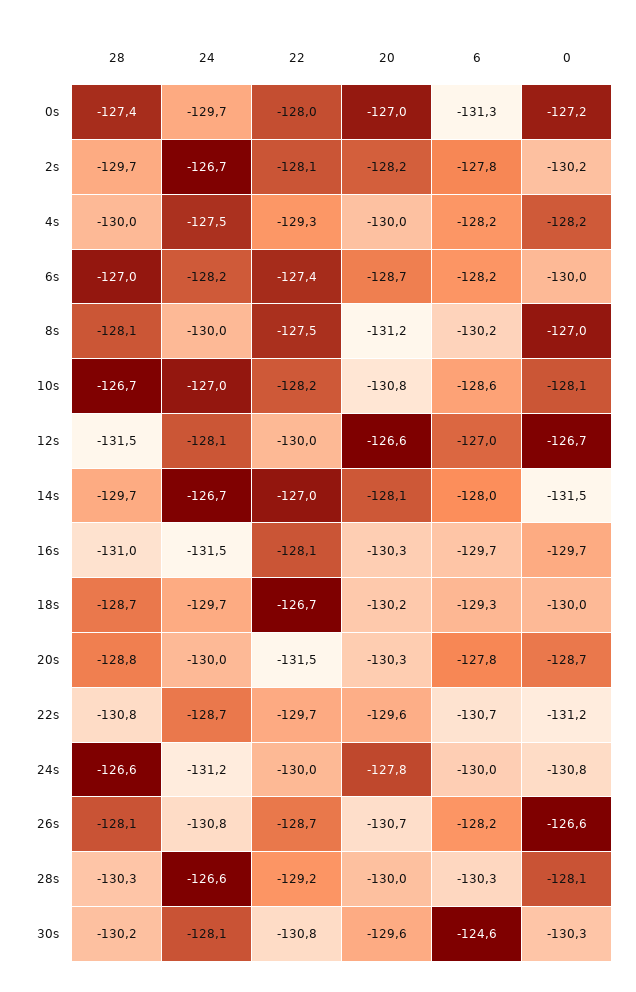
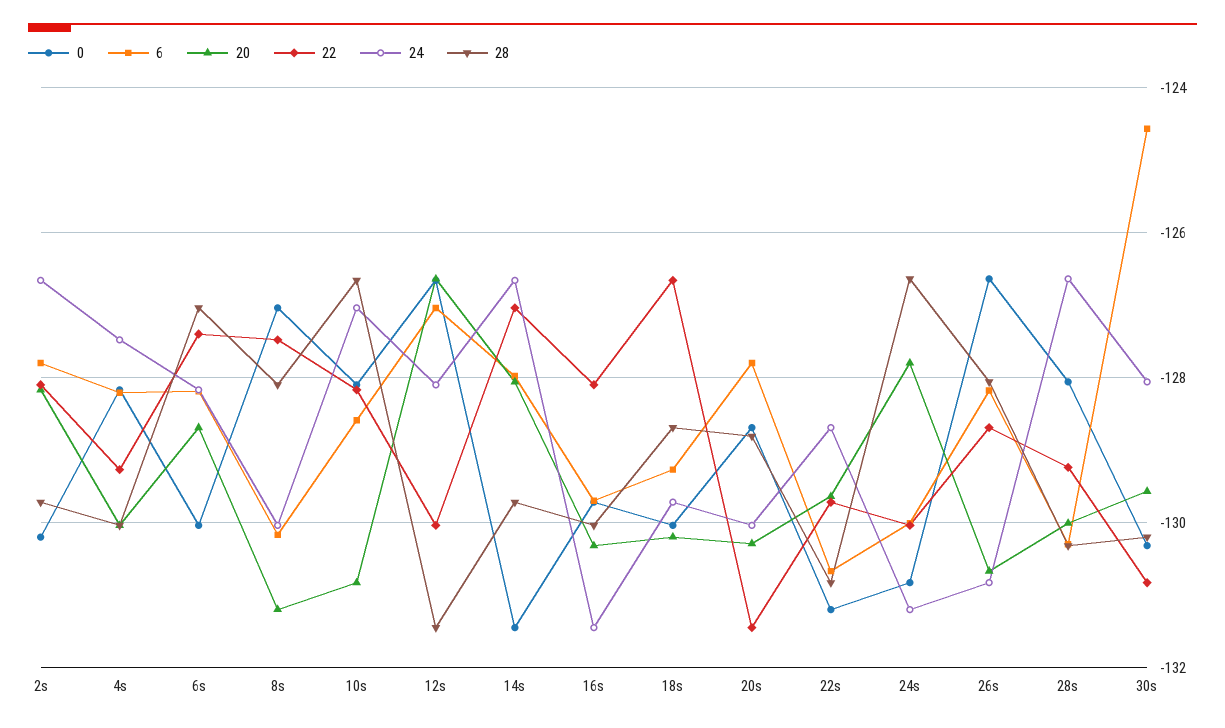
28, 0s: -127.4 -> none
24, 0s: -129.7 -> none
22, 0s: -128 -> none
20, 0s: -127 -> none
6, 0s: -131.3 -> none
0, 0s: -127.2 -> none
28, 16s: -131 -> -130

